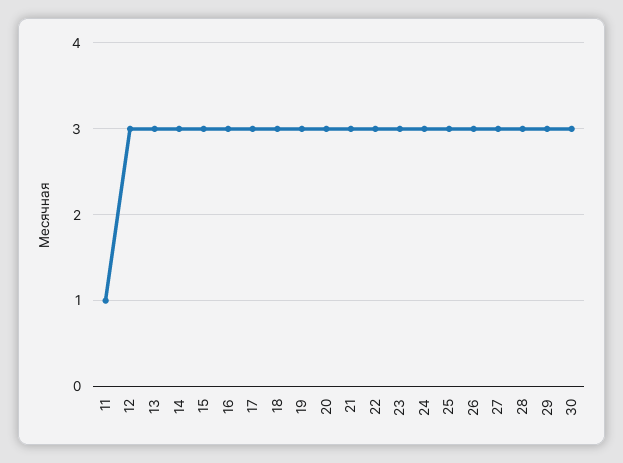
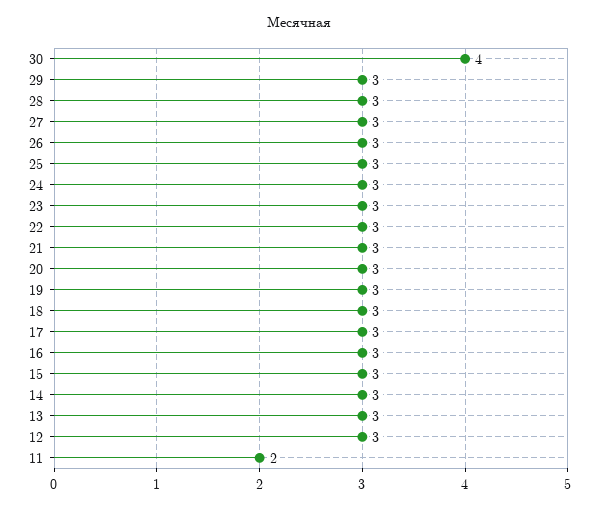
11: 1 -> 2
30: 3 -> 4

